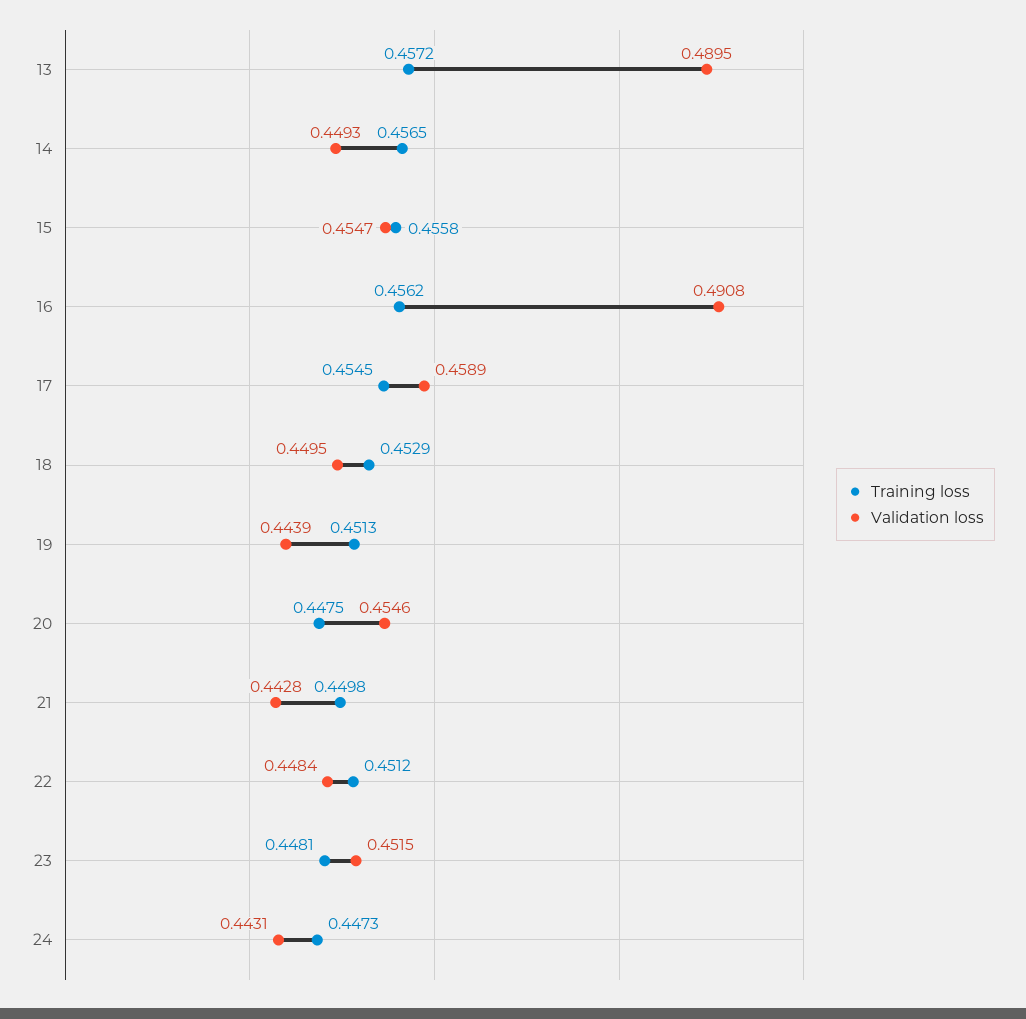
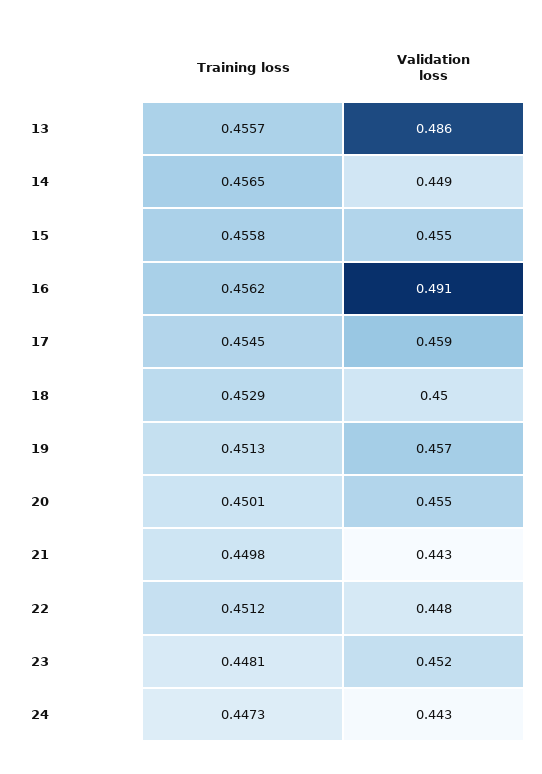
Training loss, 13: 0.4572 -> 0.4557
Validation loss, 13: 0.4895 -> 0.486
Validation loss, 19: 0.4439 -> 0.457
Training loss, 20: 0.4475 -> 0.4501

